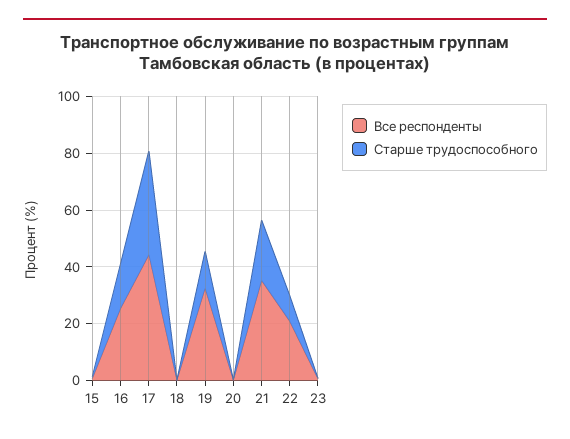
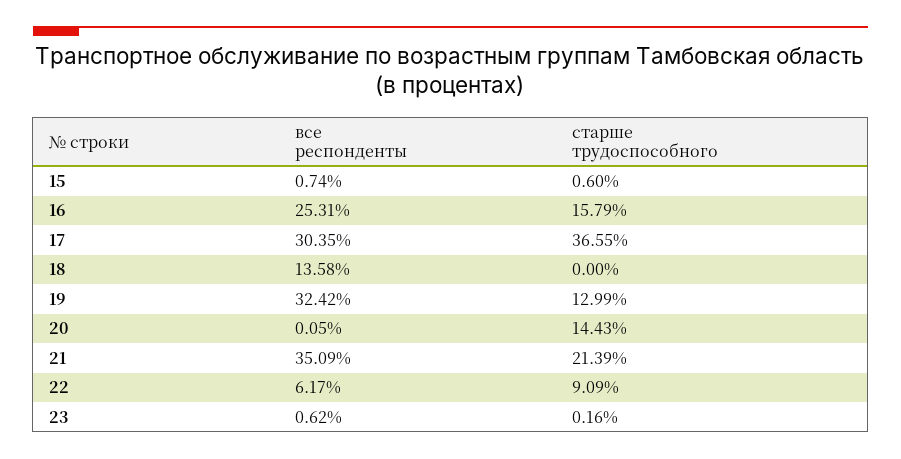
Все респонденты, 17: 45 -> 30.35
Все респонденты, 18: 0 -> 13.58
Старше трудоспособного, 20: 0 -> 14.43
Все респонденты, 22: 20 -> 6.17

